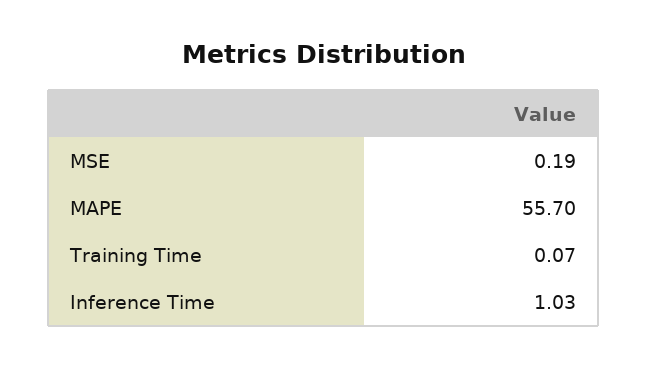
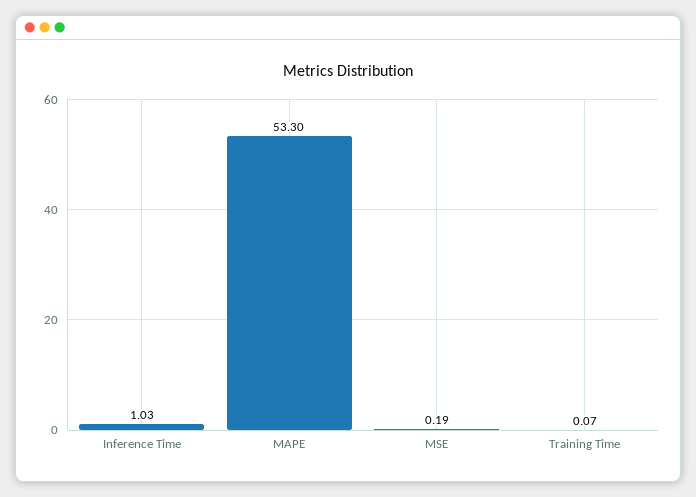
MAPE: 55.7 -> 53.3

